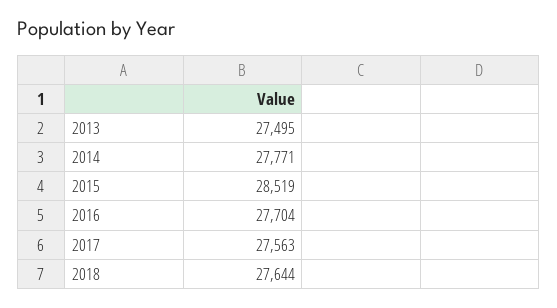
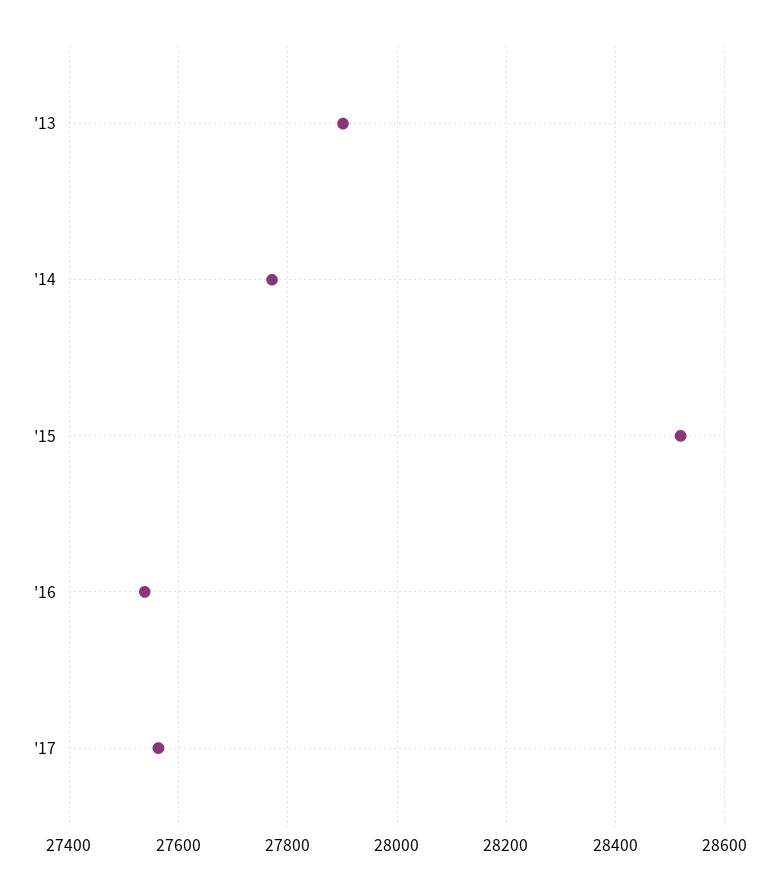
2013: 27495 -> 27900
2016: 27704 -> 27540
2018: 27644 -> none

